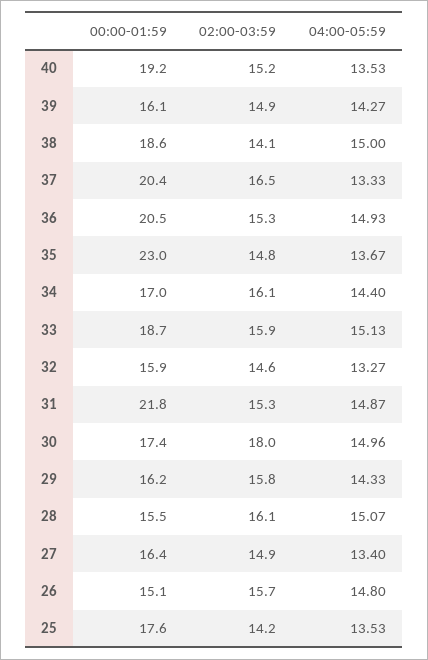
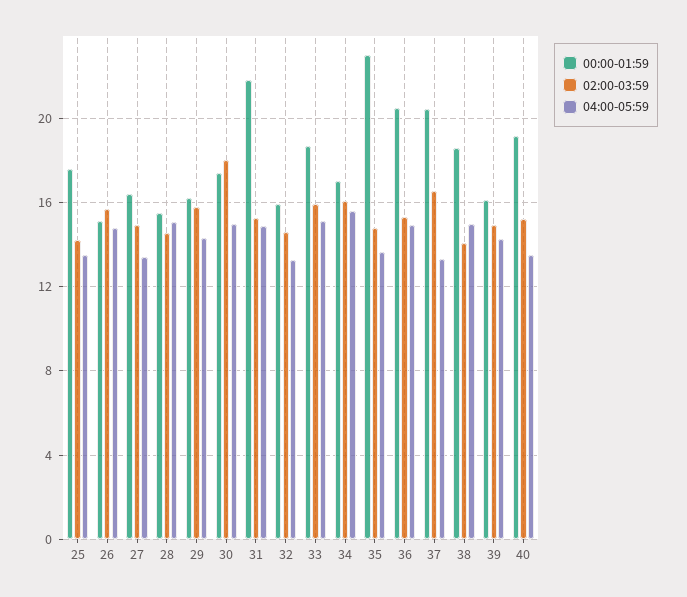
04:00-05:59, 34: 14.4 -> 15.5
02:00-03:59, 28: 16.1 -> 14.5

